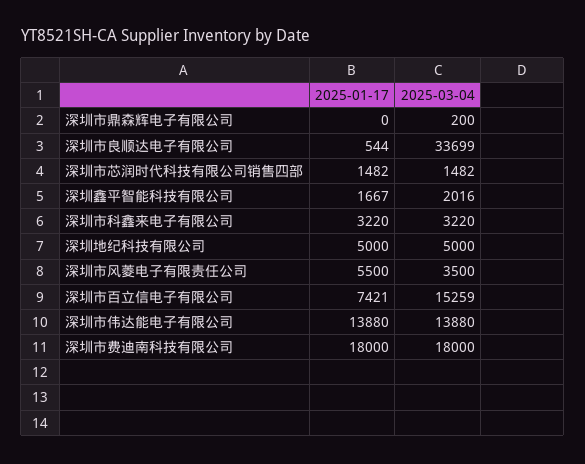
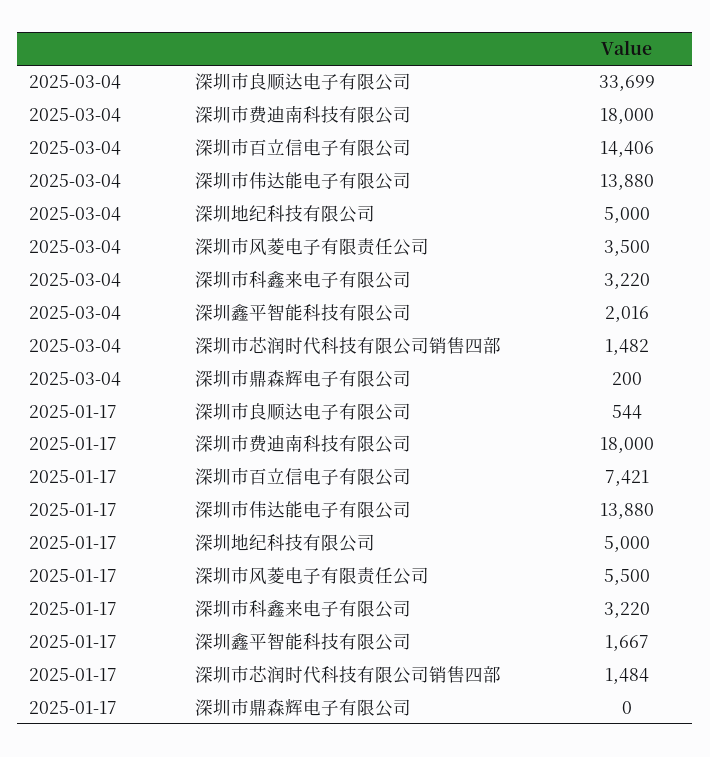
2025-01-17, 深圳市芯润时代科技有限公司销售四部: 1482 -> 1484
2025-03-04, 深圳市百立信电子有限公司: 15259 -> 14406

